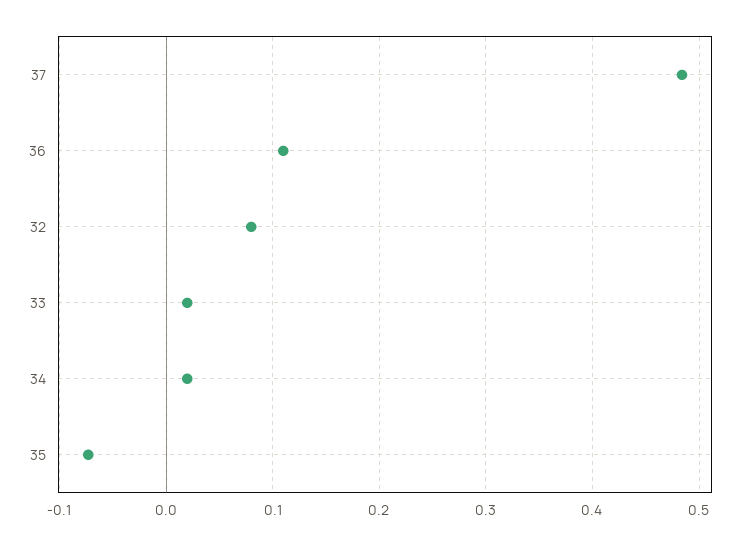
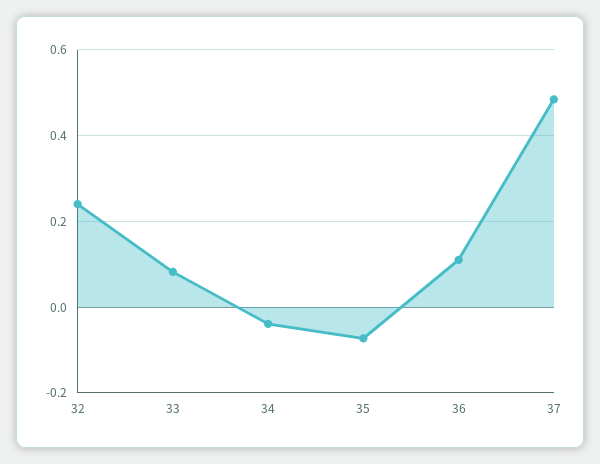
32: 0.08 -> 0.24
33: 0.02 -> 0.08
34: 0.02 -> -0.04

